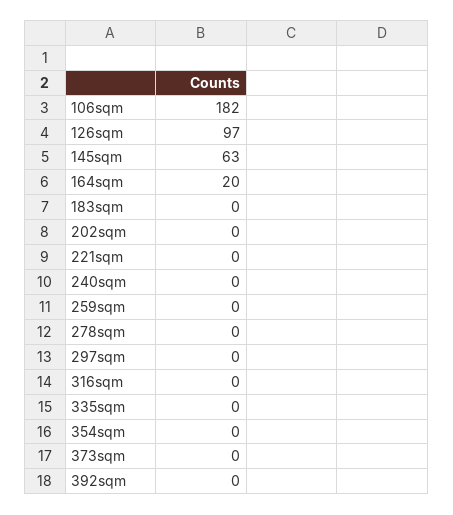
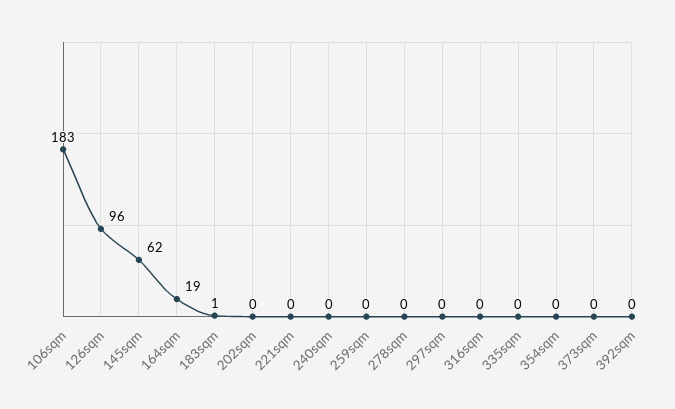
106sqm: 182 -> 183
126sqm: 97 -> 96
145sqm: 63 -> 62
164sqm: 20 -> 19
183sqm: 0 -> 1

